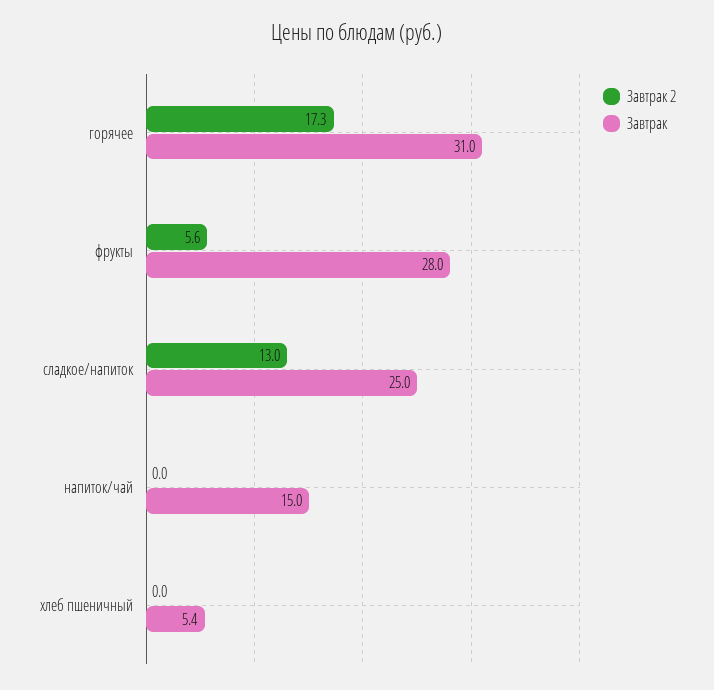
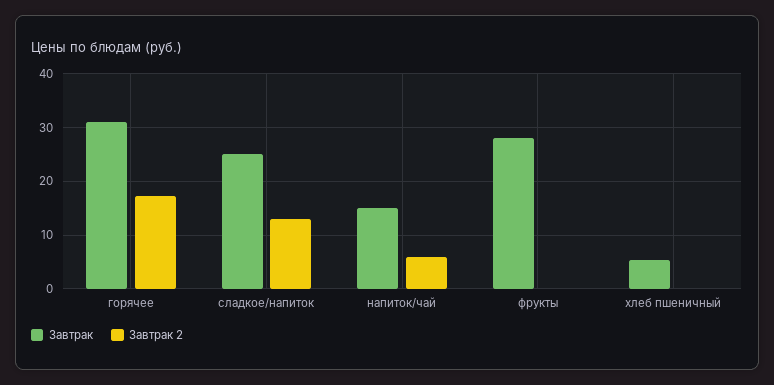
Завтрак 2, фрукты: 5.6 -> 0
Завтрак 2, напиток/чай: 0 -> 6

